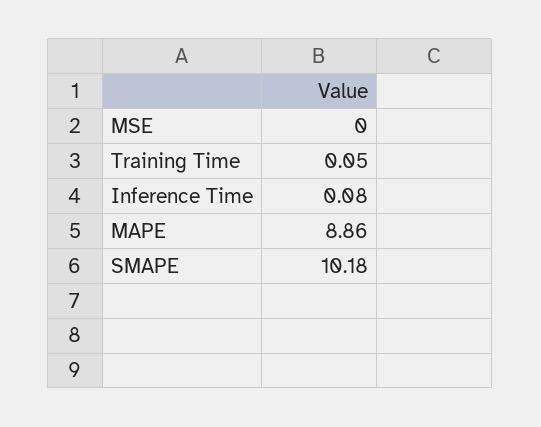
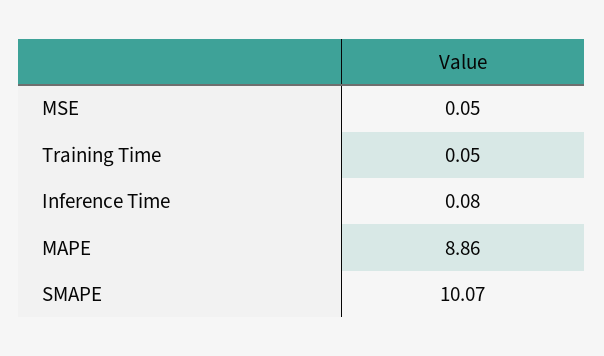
MSE: 0 -> 0.05
SMAPE: 10.18 -> 10.07

